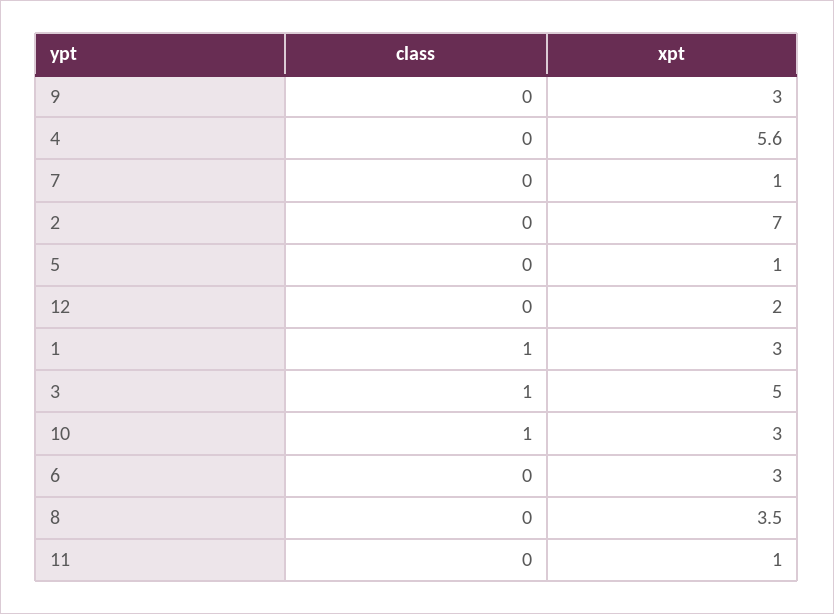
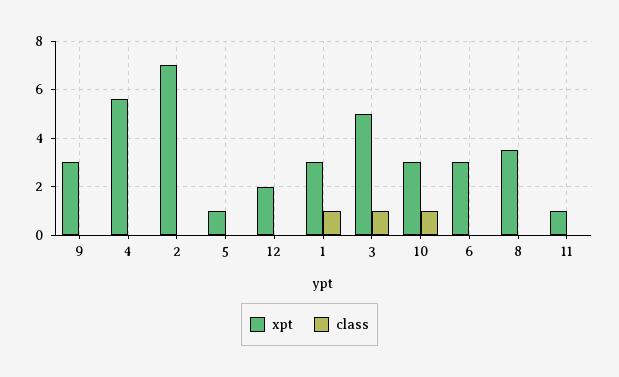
class, 7: 0 -> none
xpt, 7: 1 -> none

